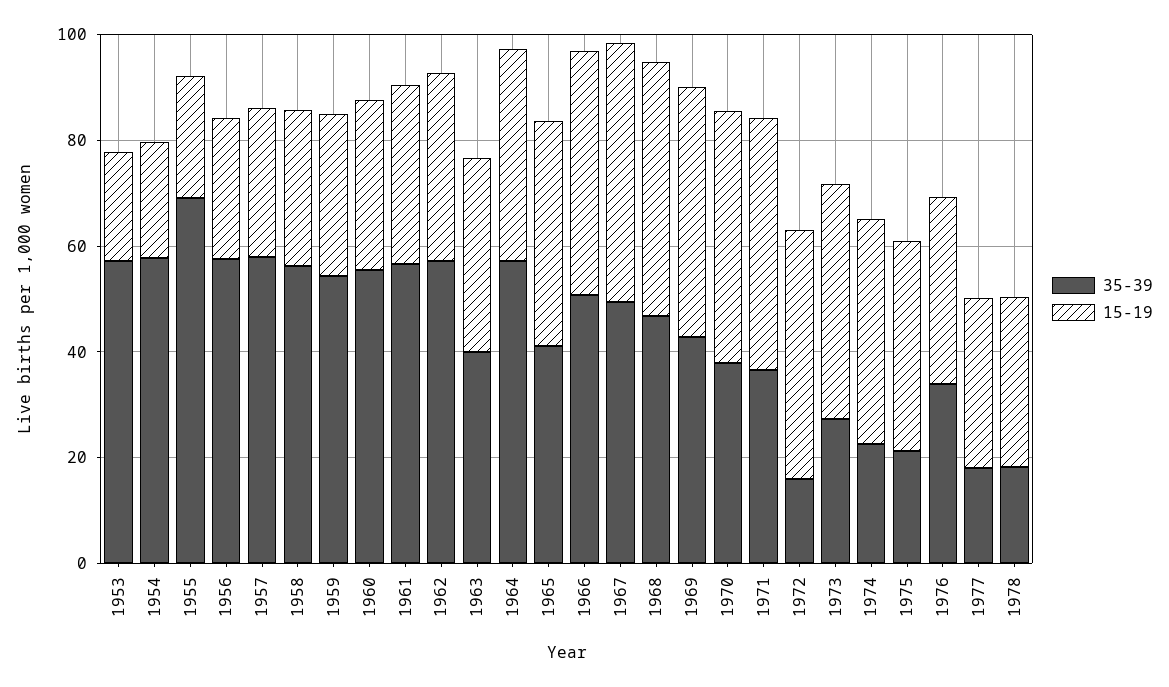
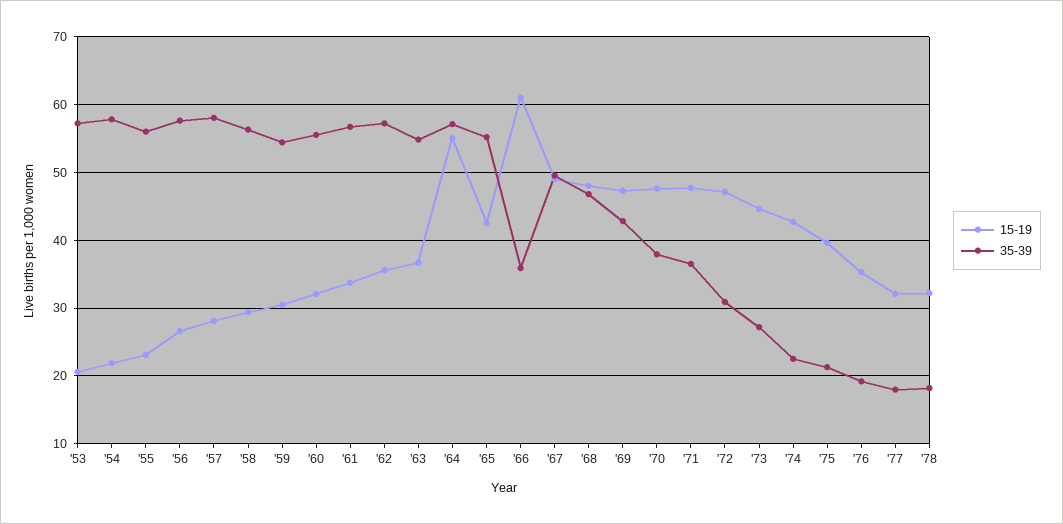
35-39, 1955: 70 -> 56
35-39, 1963: 40 -> 55
15-19, 1964: 40 -> 55
35-39, 1965: 40 -> 55
35-39, 1966: 50 -> 36
15-19, 1966: 45 -> 61
35-39, 1972: 15 -> 31
35-39, 1976: 35 -> 19

